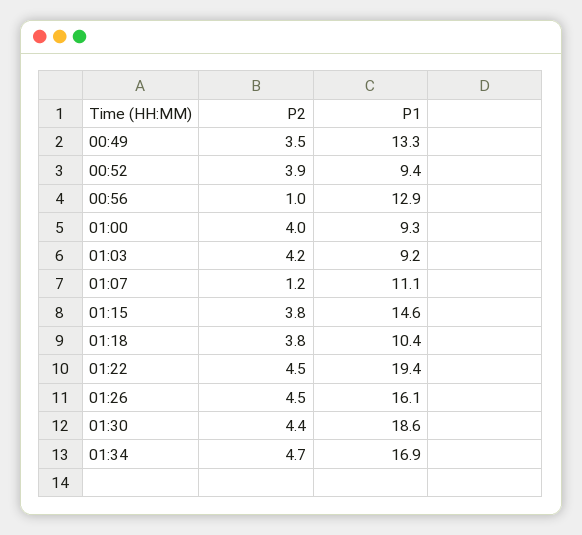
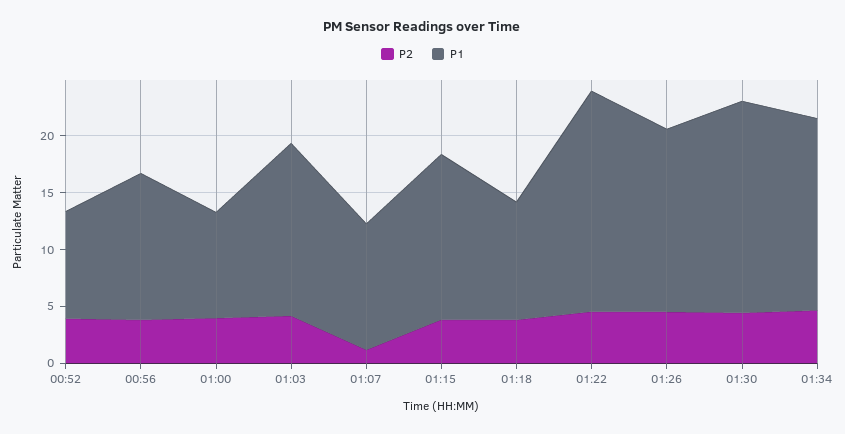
P2, 00:49: 3.5 -> none
P1, 00:49: 13.3 -> none
P2, 00:56: 1 -> 4
P1, 01:03: 9.2 -> 15

